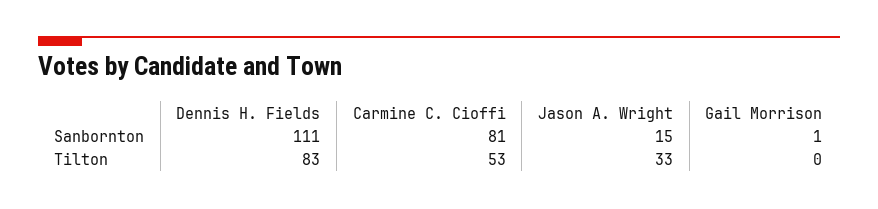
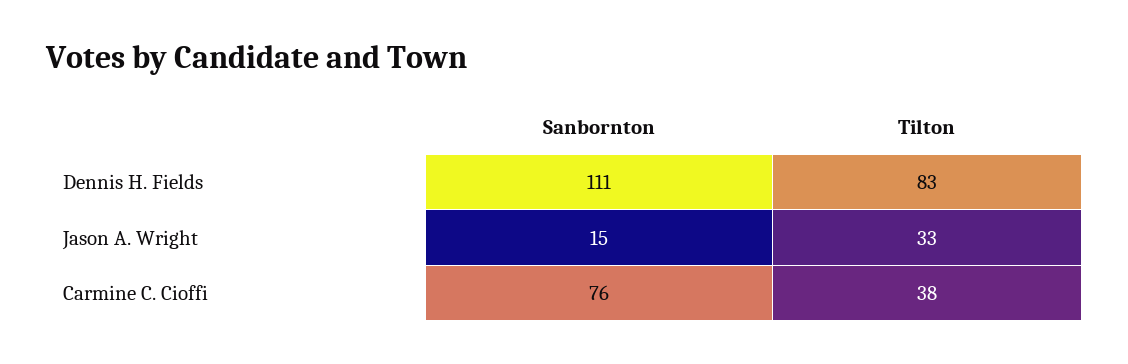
Carmine C. Cioffi, Sanbornton: 81 -> 76
Gail Morrison, Sanbornton: 1 -> none
Carmine C. Cioffi, Tilton: 53 -> 38
Gail Morrison, Tilton: 0 -> none

